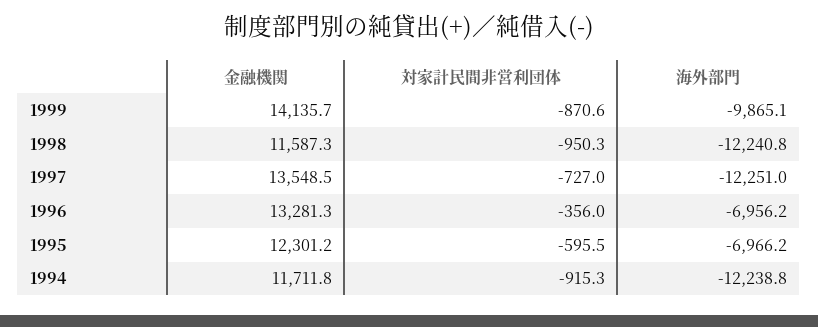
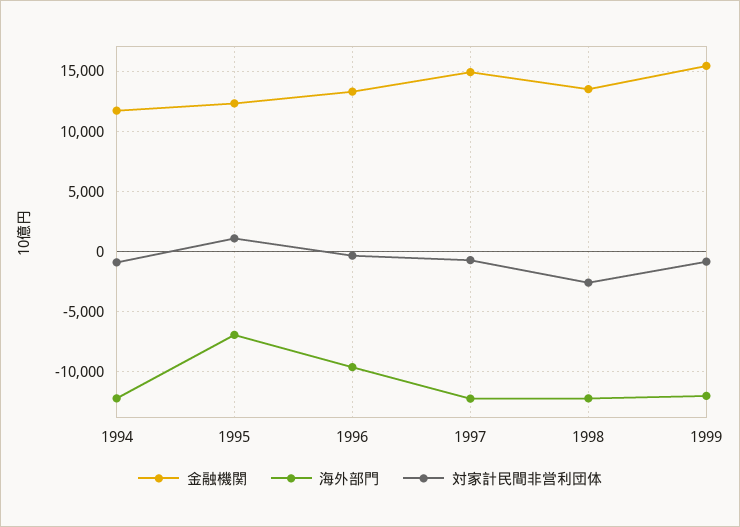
金融機関, 1999: 14135.7 -> 15500
海外部門, 1999: -9865.1 -> -12000
金融機関, 1998: 11587.3 -> 13500
対家計民間非営利団体, 1998: -950.3 -> -2500
金融機関, 1997: 13548.5 -> 15000
海外部門, 1996: -6956.2 -> -9500
対家計民間非営利団体, 1995: -595.5 -> 1000

